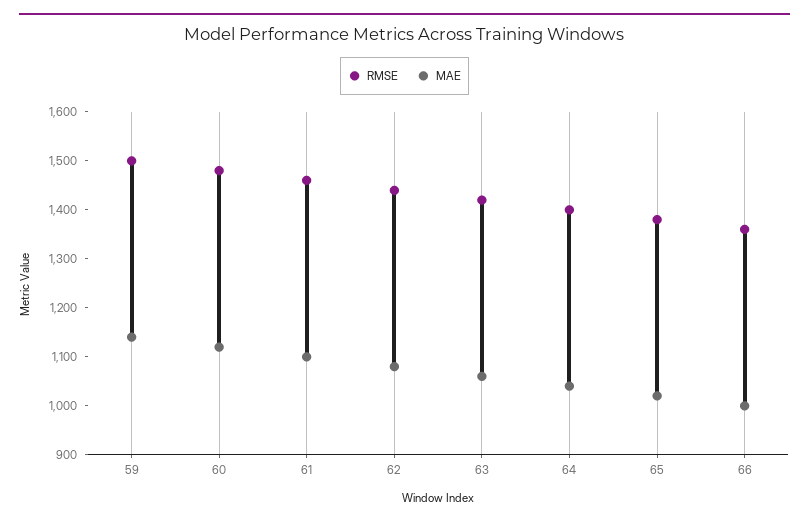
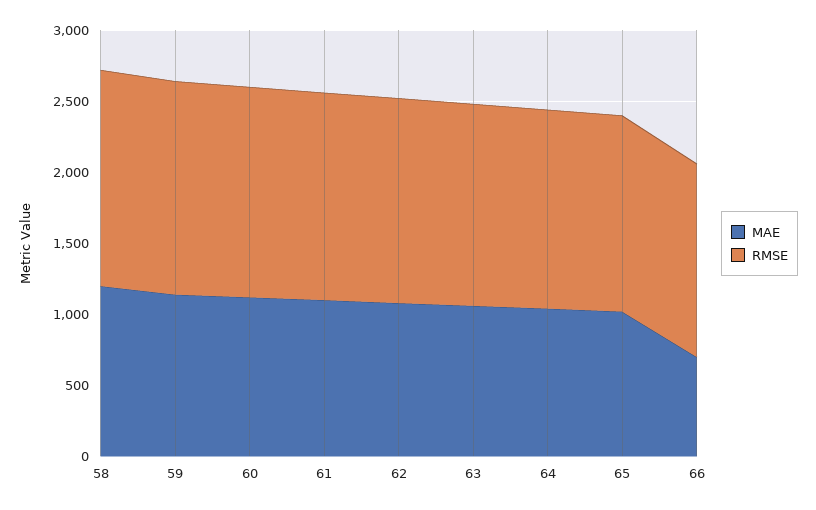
MAE, 66: 1000 -> 700
MAE, 58: none -> 1200
RMSE, 58: none -> 1500

